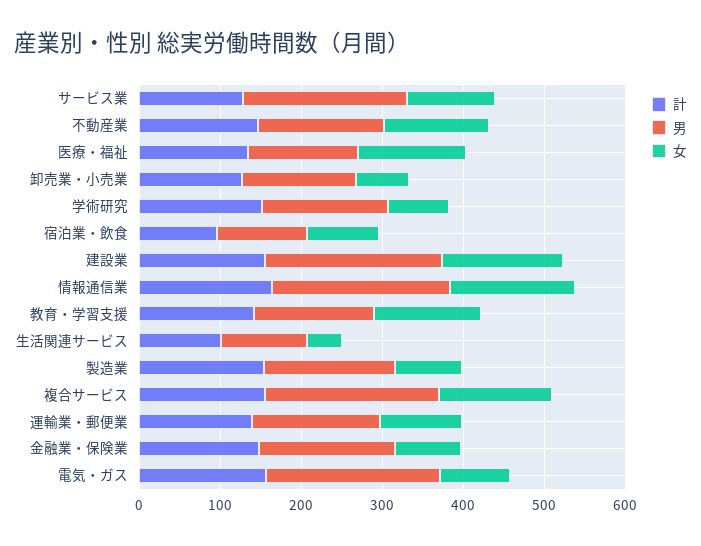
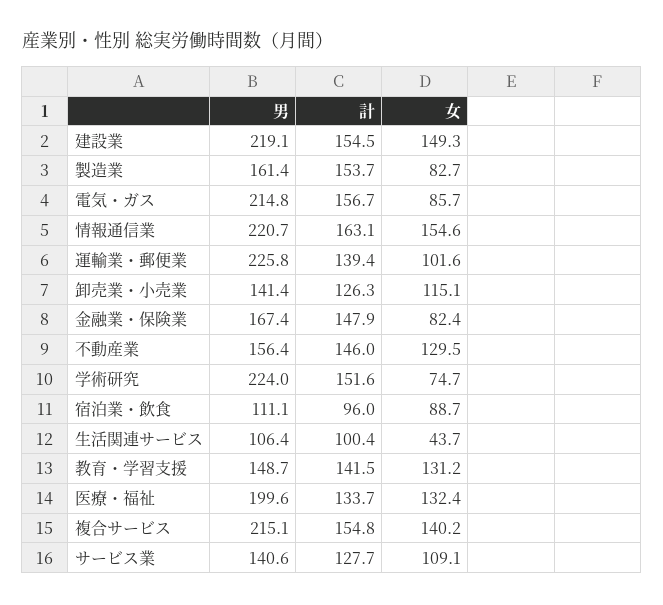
男, サービス業: 200 -> 140.6
男, 医療・福祉: 140 -> 199.6
女, 卸売業・小売業: 60 -> 115.1
男, 学術研究: 160 -> 224
男, 運輸業・郵便業: 160 -> 225.8

